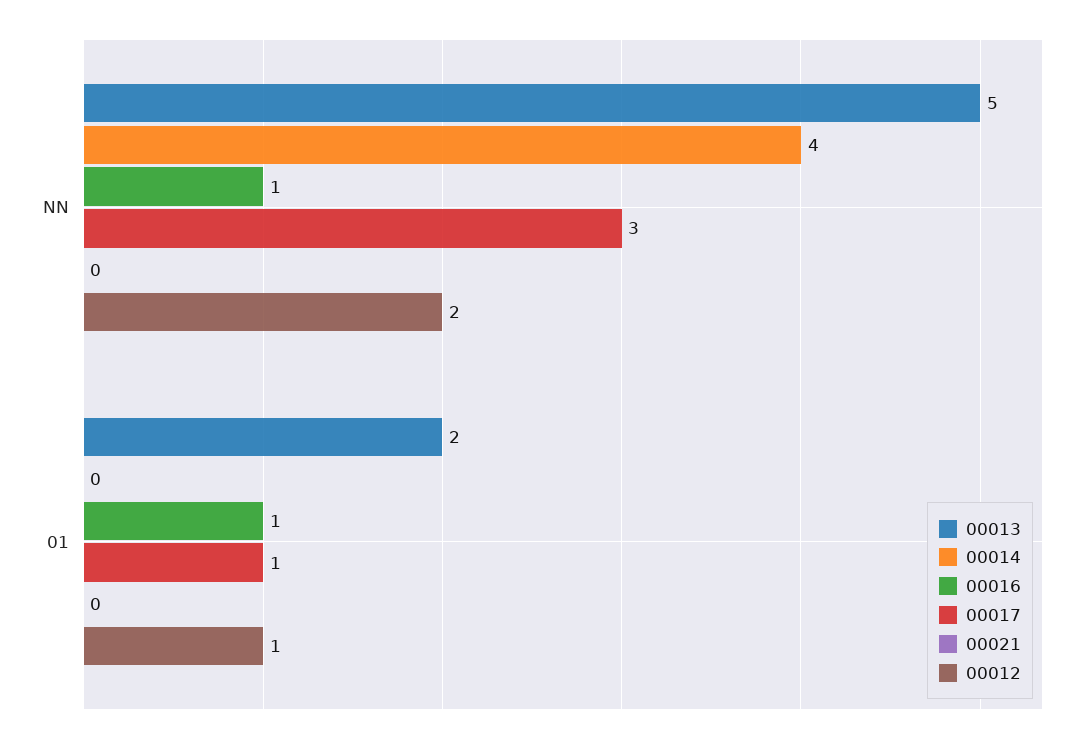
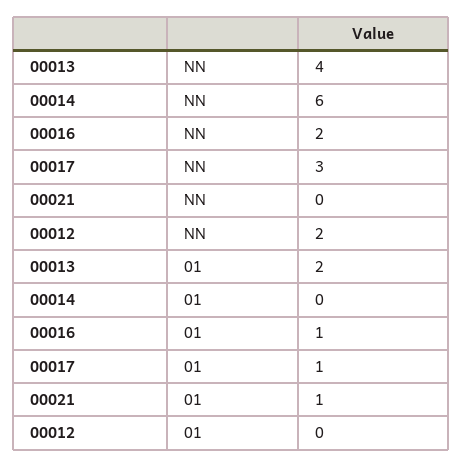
00013, NN: 5 -> 4
00014, NN: 4 -> 6
00016, NN: 1 -> 2
00021, 01: 0 -> 1
00012, 01: 1 -> 0

